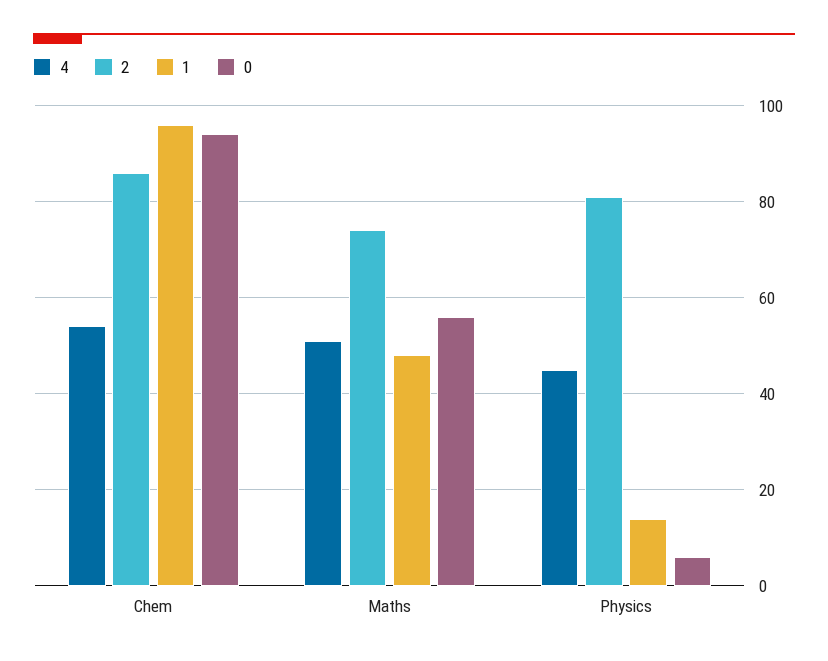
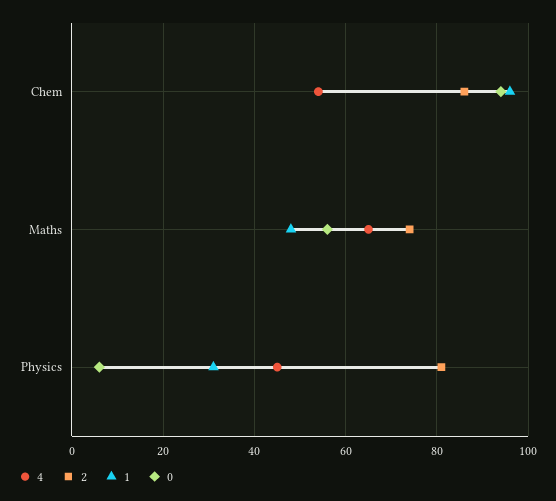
4, Maths: 50 -> 65
1, Physics: 15 -> 30

